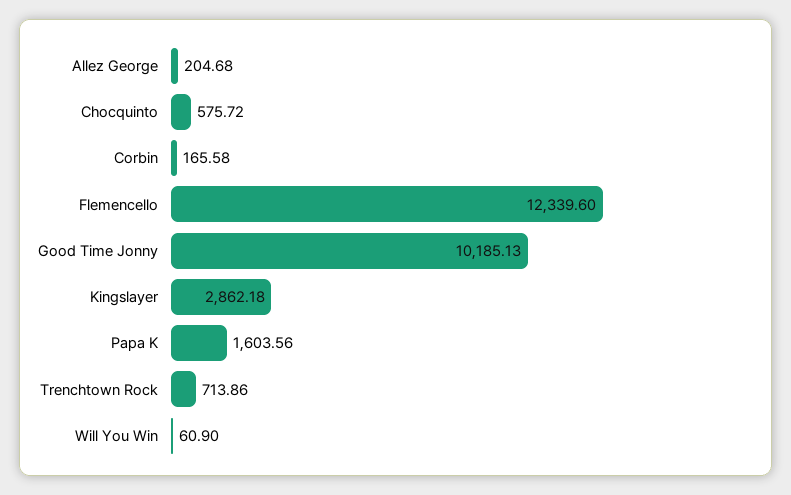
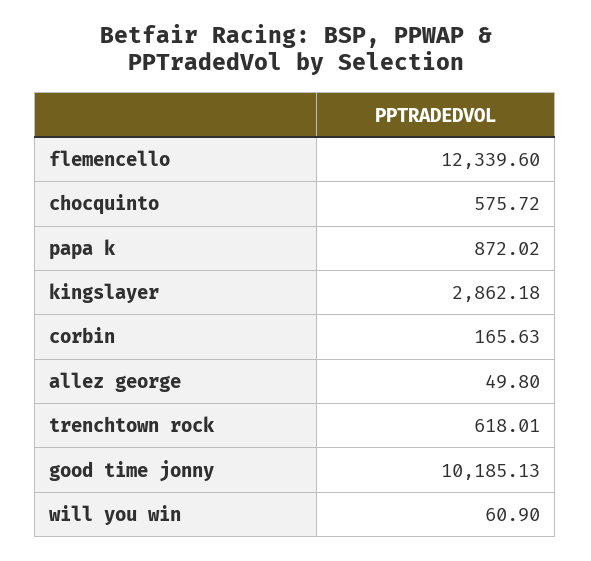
Allez George: 204.68 -> 49.8
Corbin: 165.58 -> 165.63
Papa K: 1603.56 -> 872.02
Trenchtown Rock: 713.86 -> 618.01

